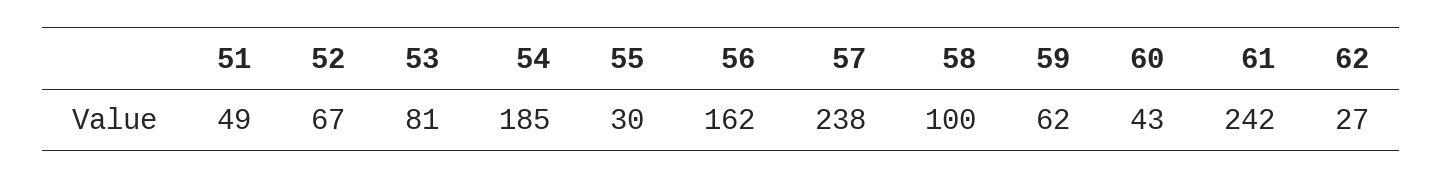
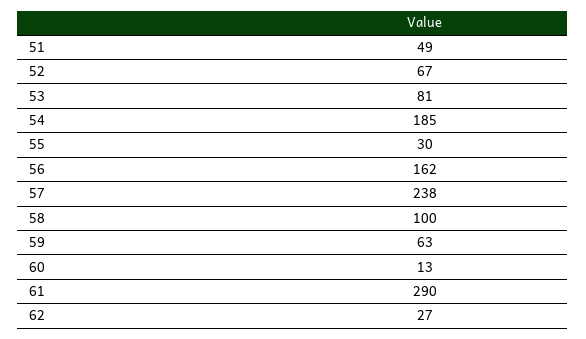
59: 62 -> 63
60: 43 -> 13
61: 242 -> 290

